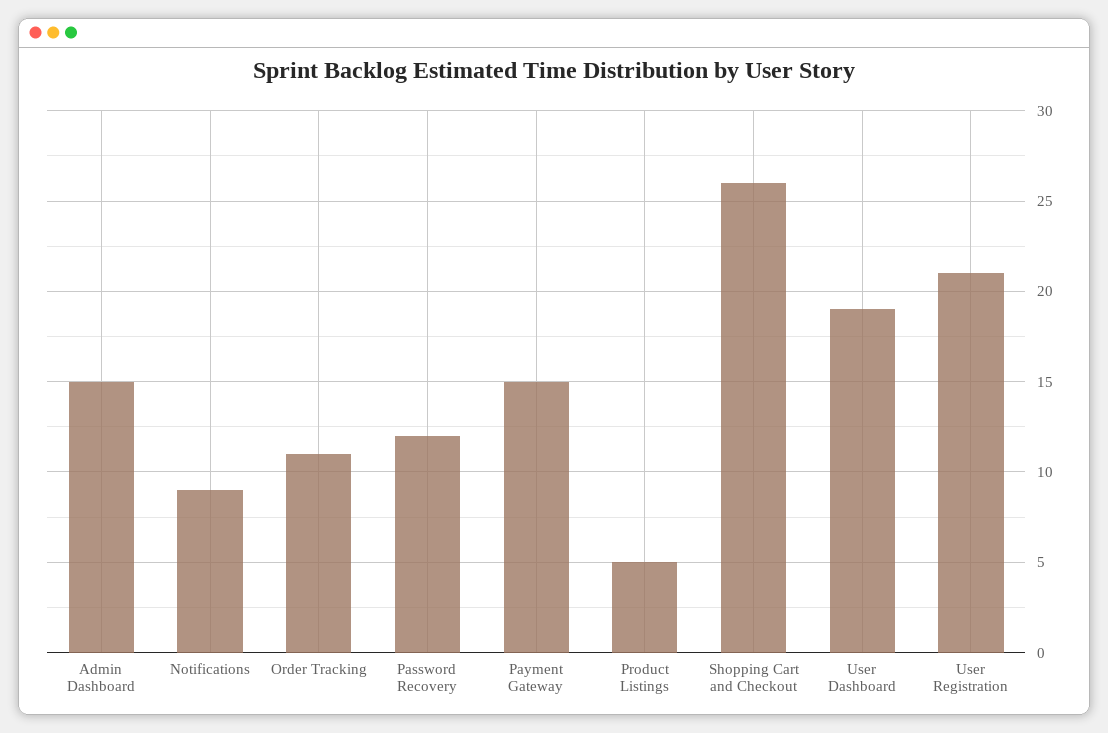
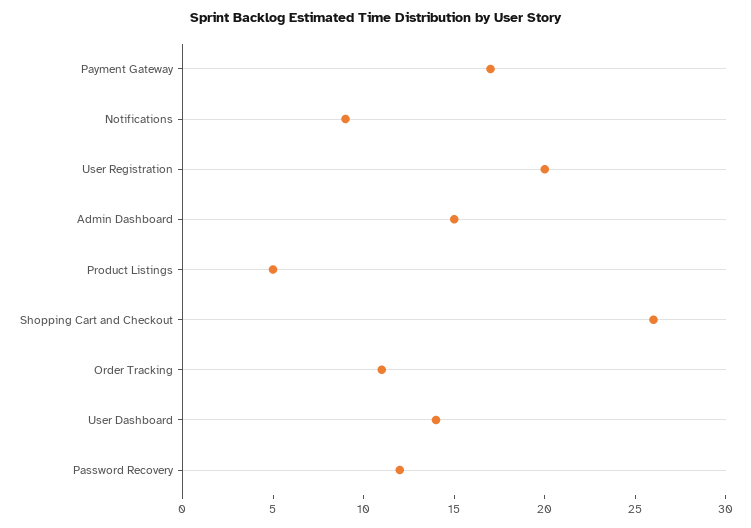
Payment Gateway: 15 -> 17
User Dashboard: 19 -> 14
User Registration: 21 -> 20

